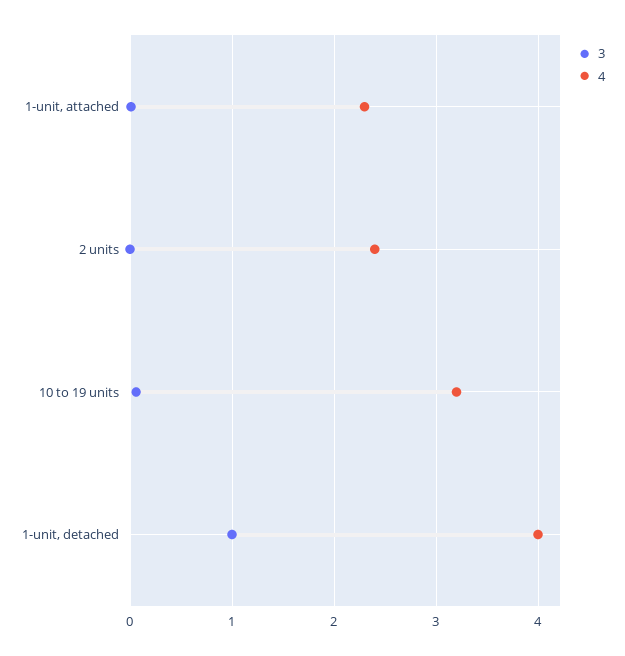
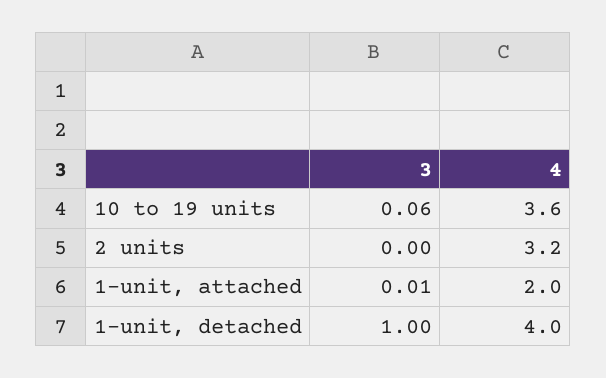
4, 1-unit, attached: 2.3 -> 2
4, 2 units: 2.4 -> 3.2
4, 10 to 19 units: 3.2 -> 3.6

